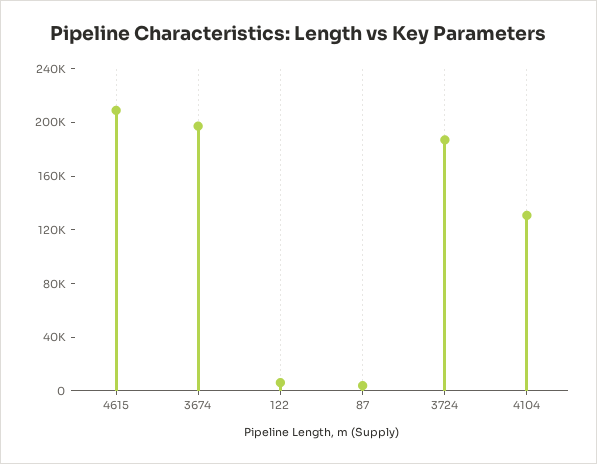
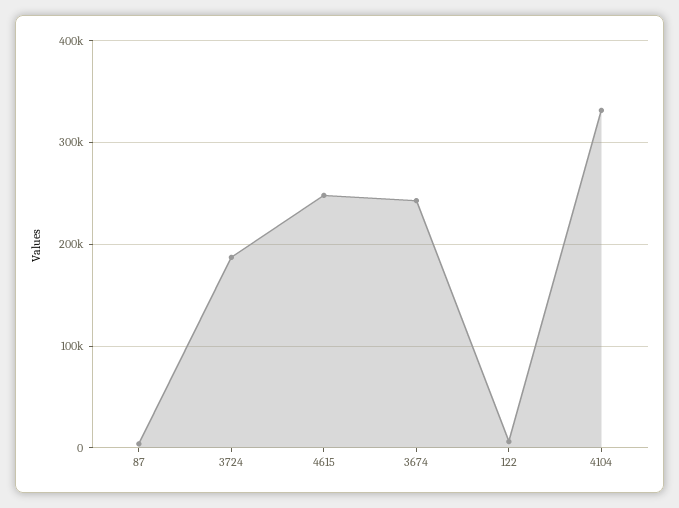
4615: 210000 -> 250000
3674: 200000 -> 240000
4104: 130000 -> 330000

